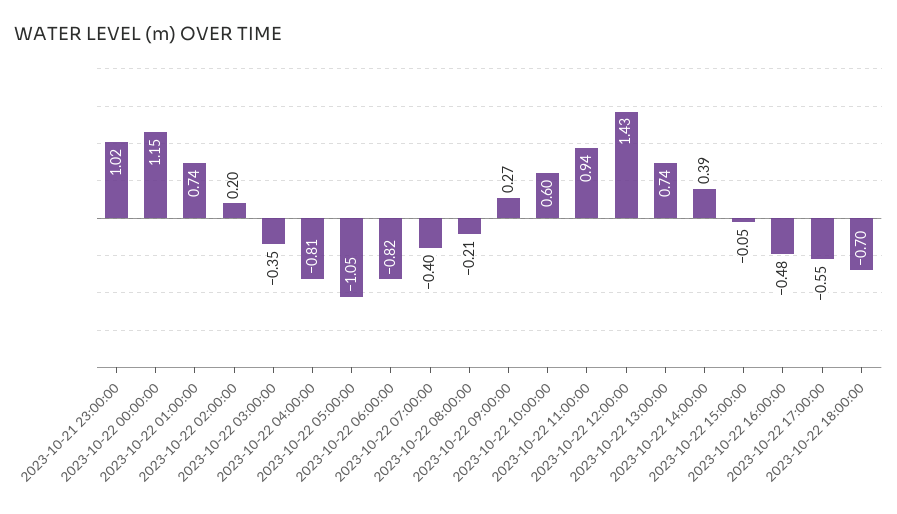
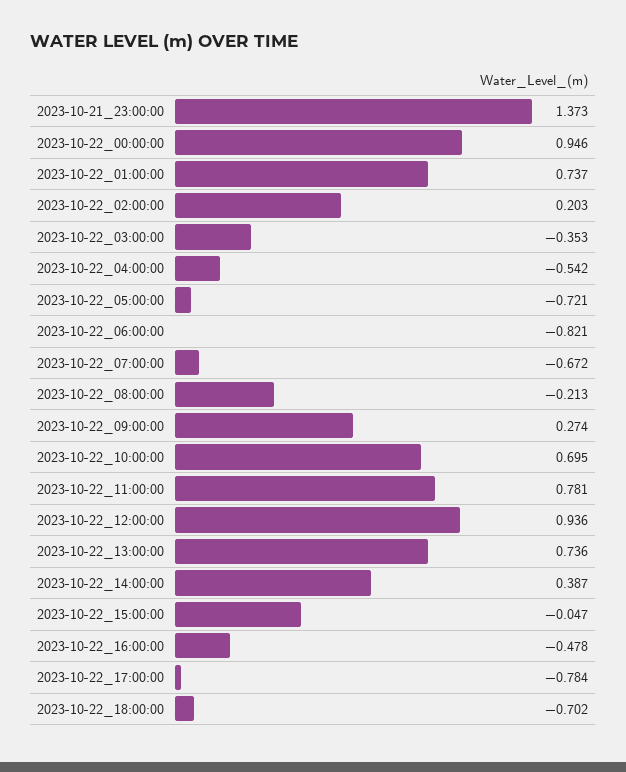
2023-10-21 23:00:00: 1.02 -> 1.373
2023-10-22 00:00:00: 1.15 -> 0.946
2023-10-22 04:00:00: -0.81 -> -0.542
2023-10-22 05:00:00: -1.05 -> -0.721
2023-10-22 07:00:00: -0.4 -> -0.672
2023-10-22 10:00:00: 0.6 -> 0.695
2023-10-22 11:00:00: 0.94 -> 0.781
2023-10-22 12:00:00: 1.43 -> 0.936
2023-10-22 17:00:00: -0.55 -> -0.784

